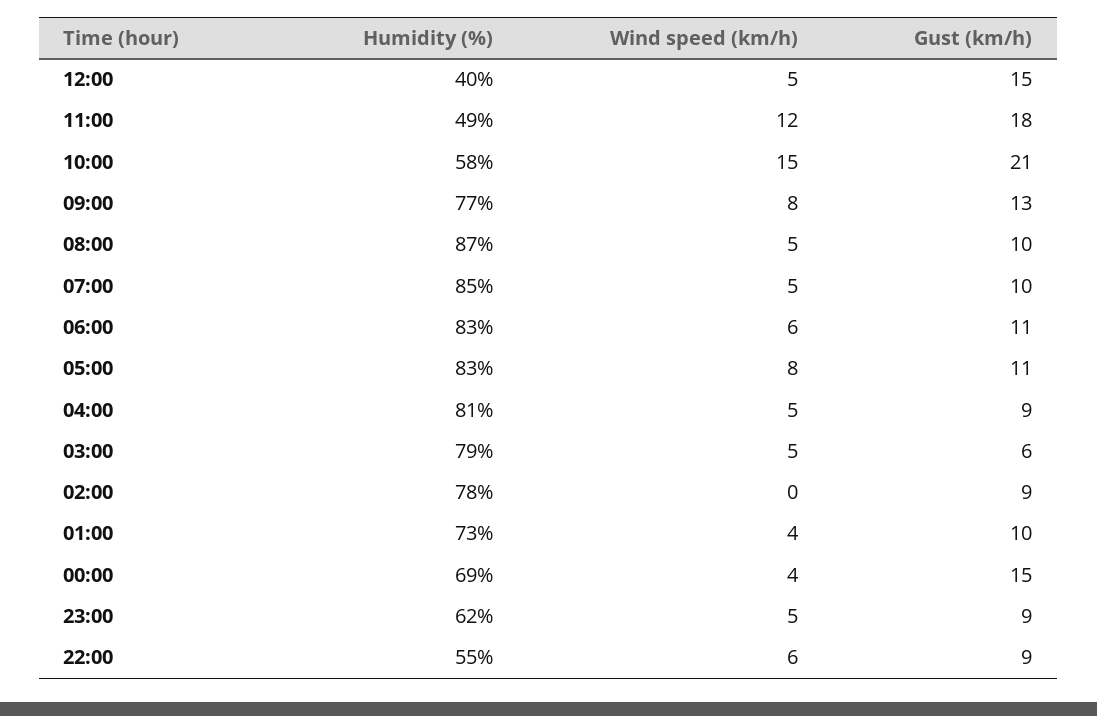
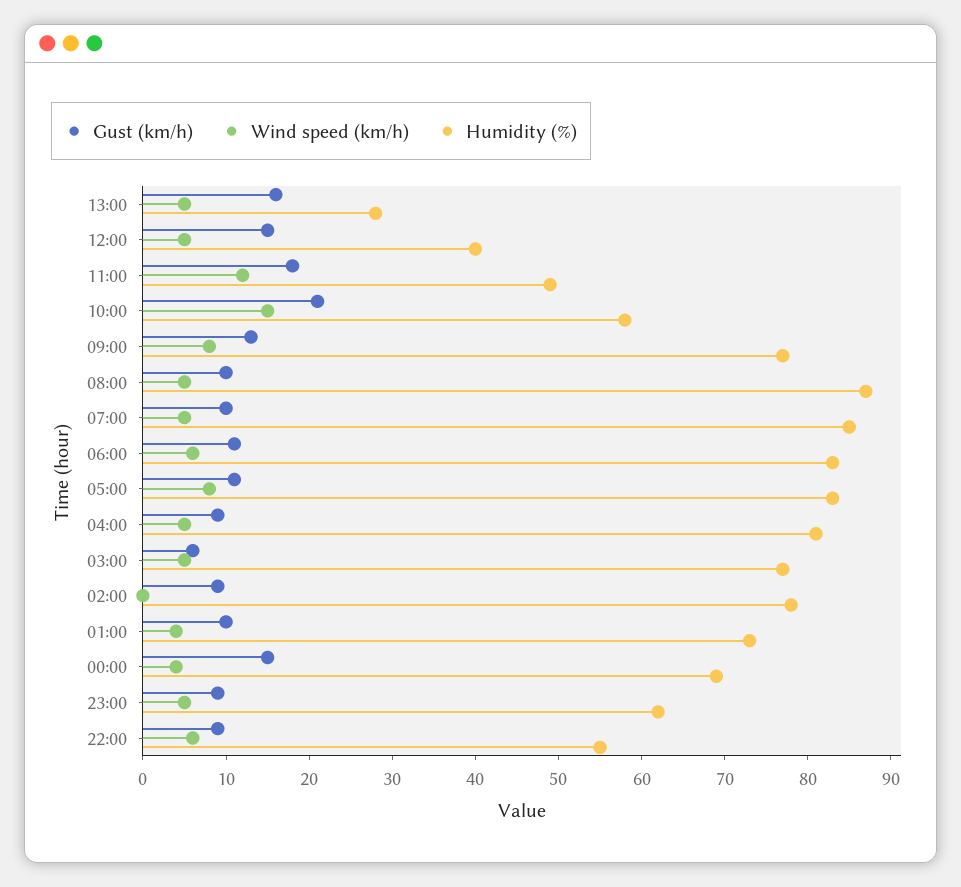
Humidity (%), 03:00: 79 -> 77
Gust (km/h), 13:00: none -> 16
Wind speed (km/h), 13:00: none -> 5
Humidity (%), 13:00: none -> 28

